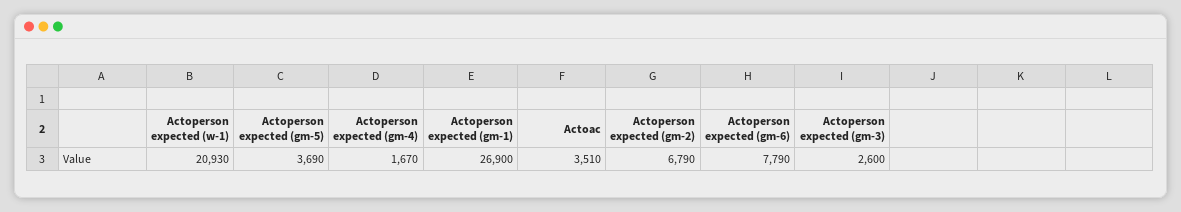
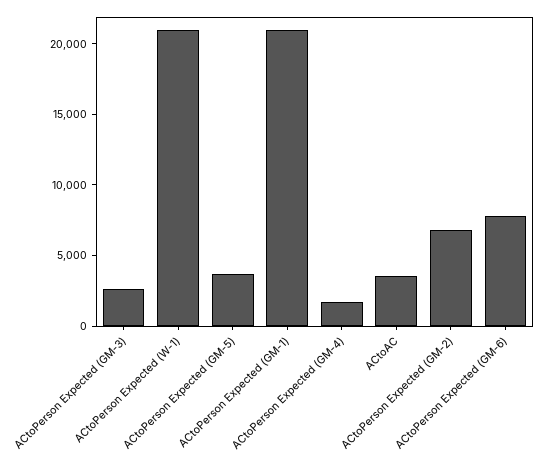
Actoperson expected (gm-1): 26900 -> 21000

